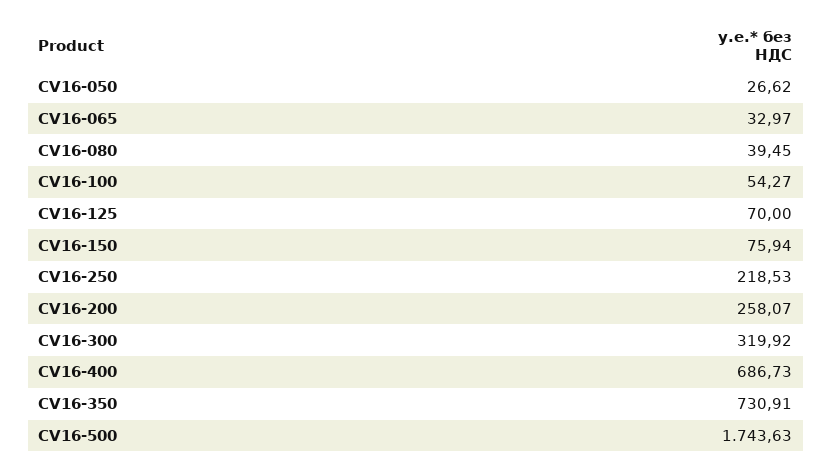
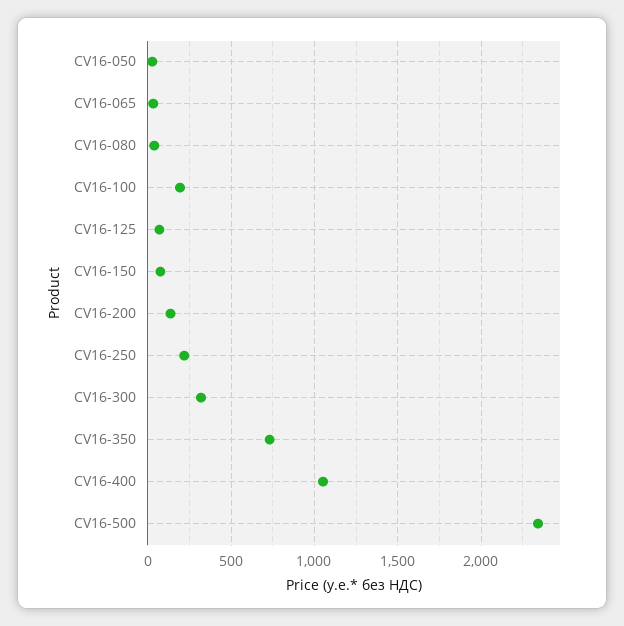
CV16-100: 54.27 -> 200
CV16-200: 258.07 -> 150
CV16-400: 686.73 -> 1050
CV16-500: 1743.63 -> 2350

